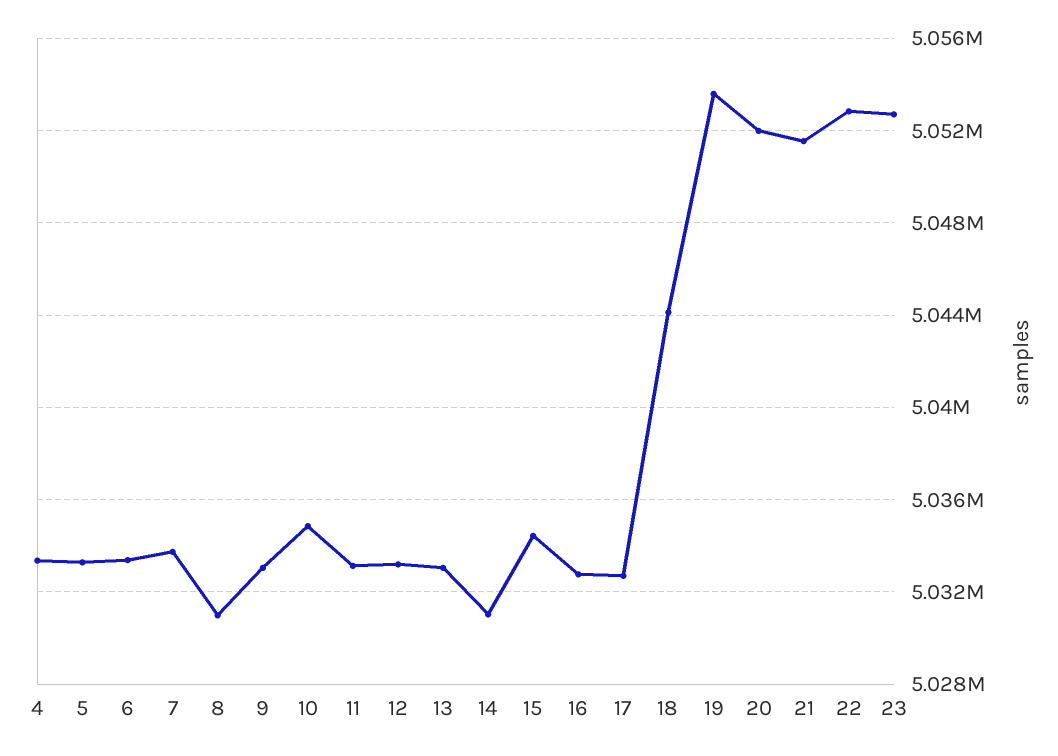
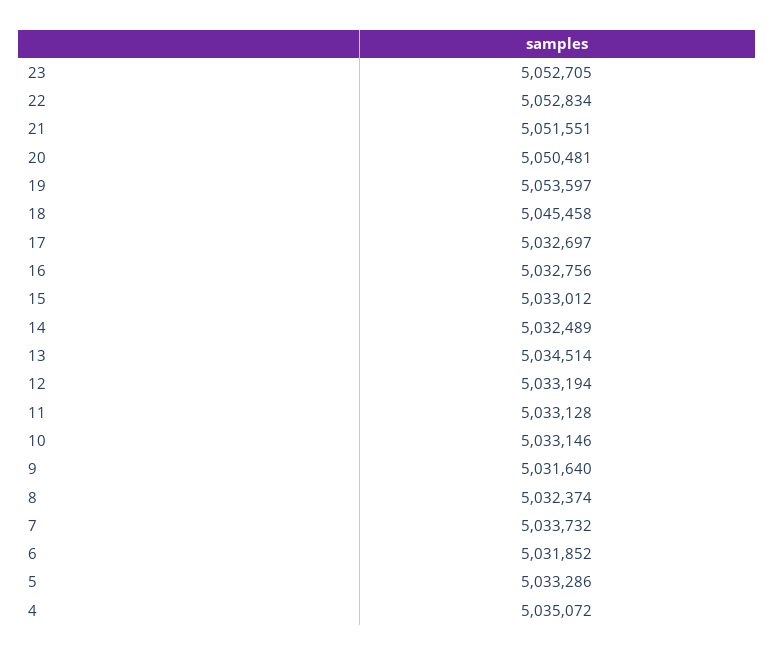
4: 5033500 -> 5035072
6: 5033500 -> 5031852
8: 5031000 -> 5032374
9: 5033000 -> 5031640
10: 5035000 -> 5033146
13: 5033000 -> 5034514
14: 5031000 -> 5032489
15: 5034500 -> 5033012
18: 5044000 -> 5045458
20: 5052000 -> 5050481

